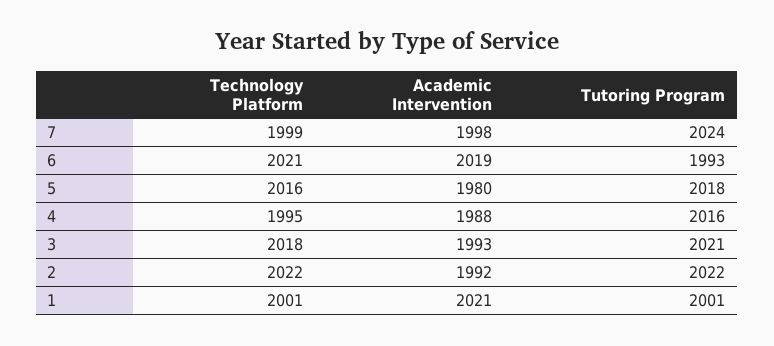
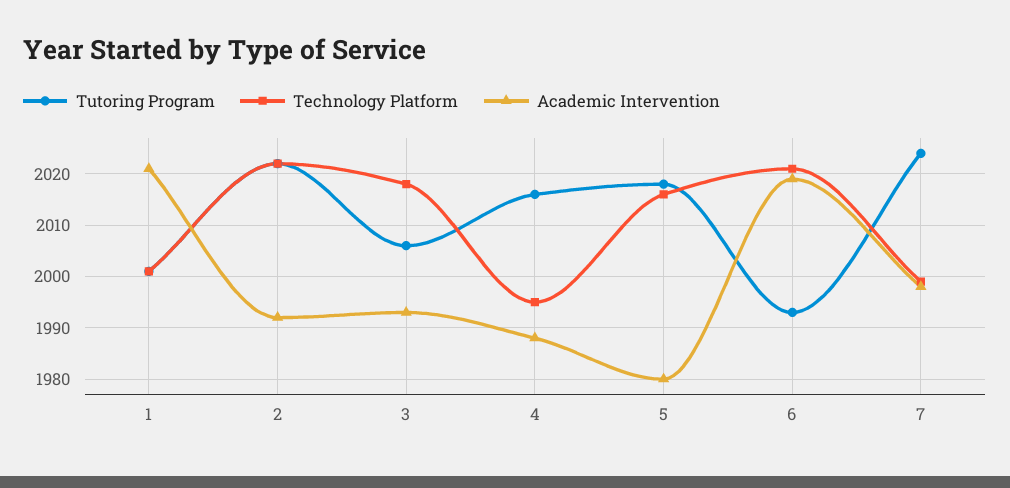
Tutoring Program, 3: 2021 -> 2005

